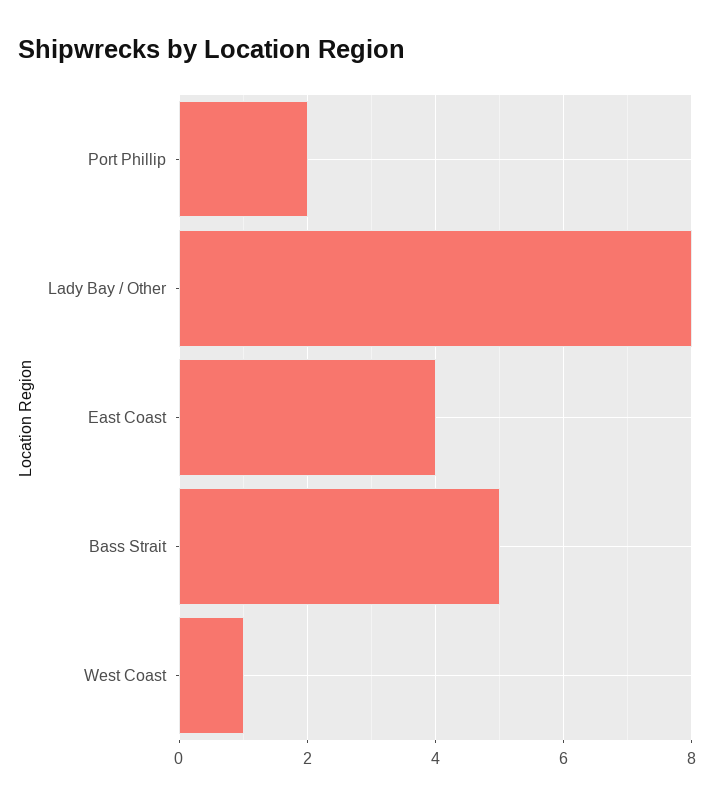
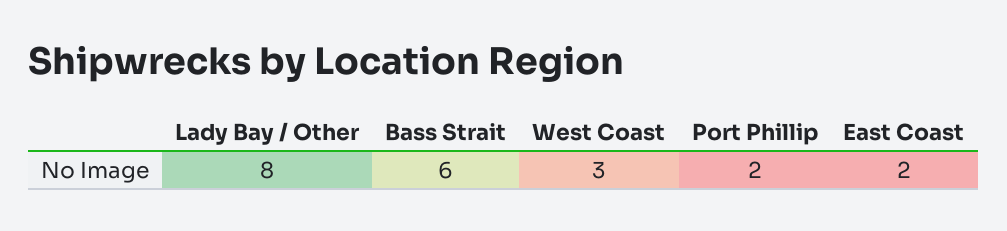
East Coast: 4 -> 2
Bass Strait: 5 -> 6
West Coast: 1 -> 3

